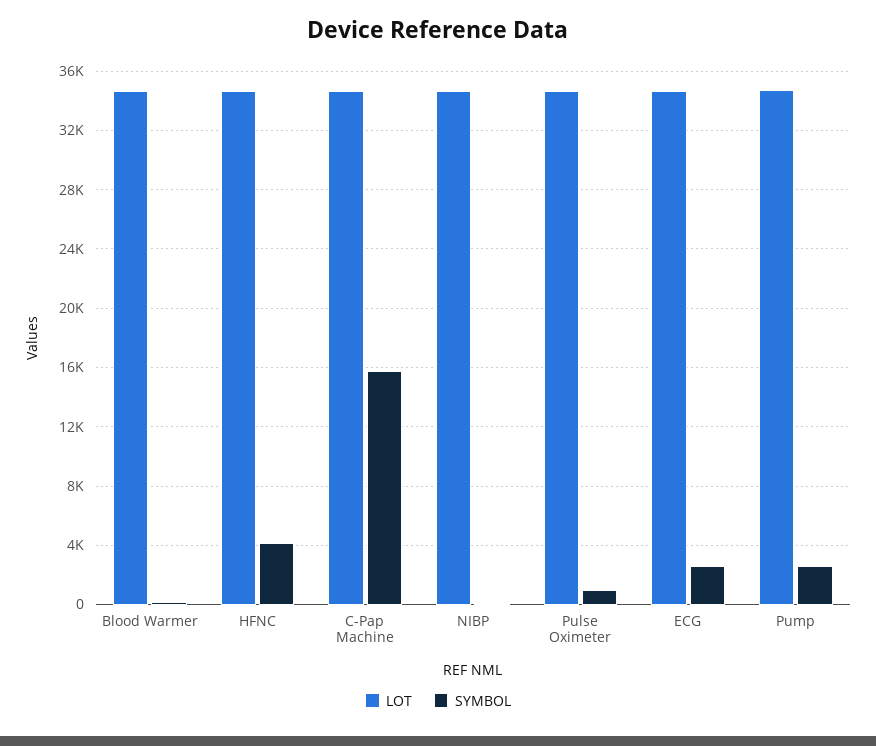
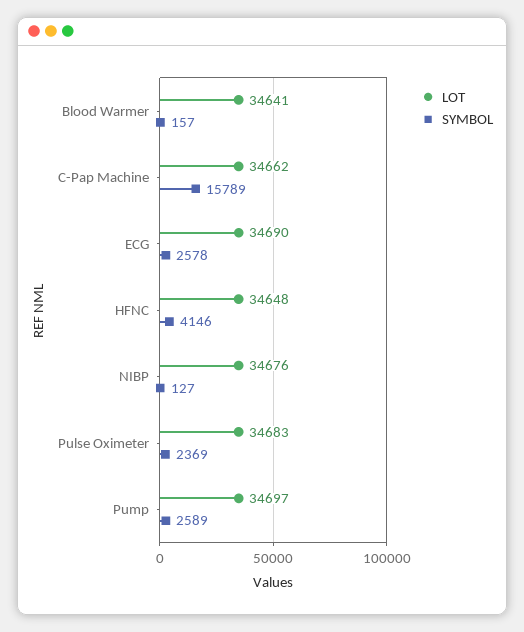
SYMBOL, Pulse Oximeter: 1000 -> 2369

